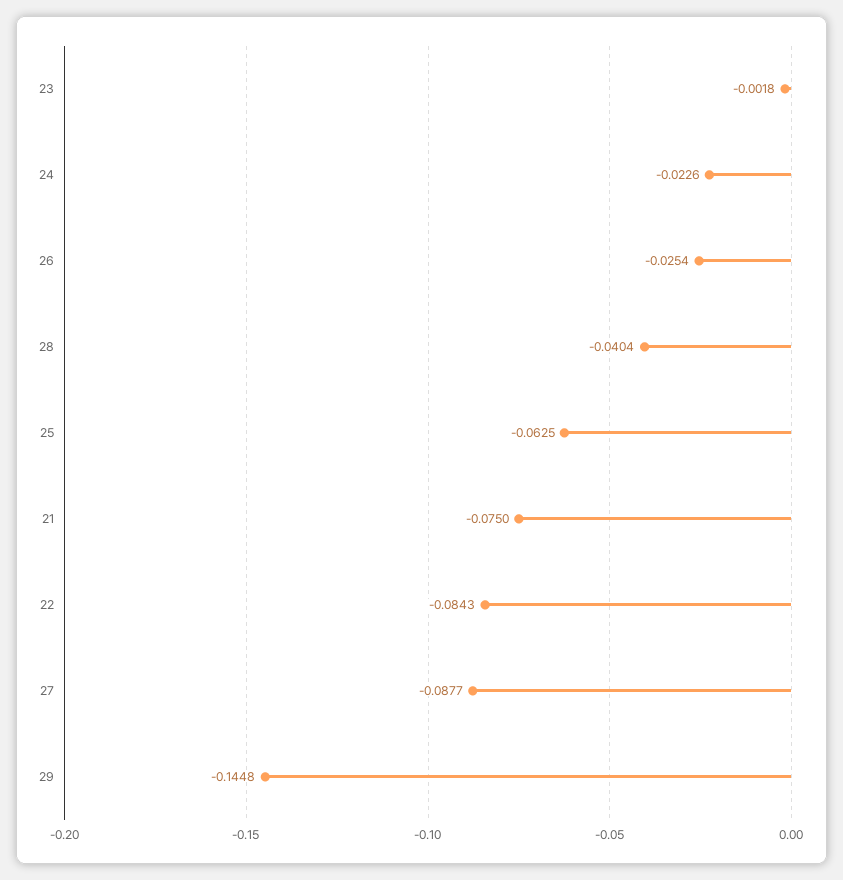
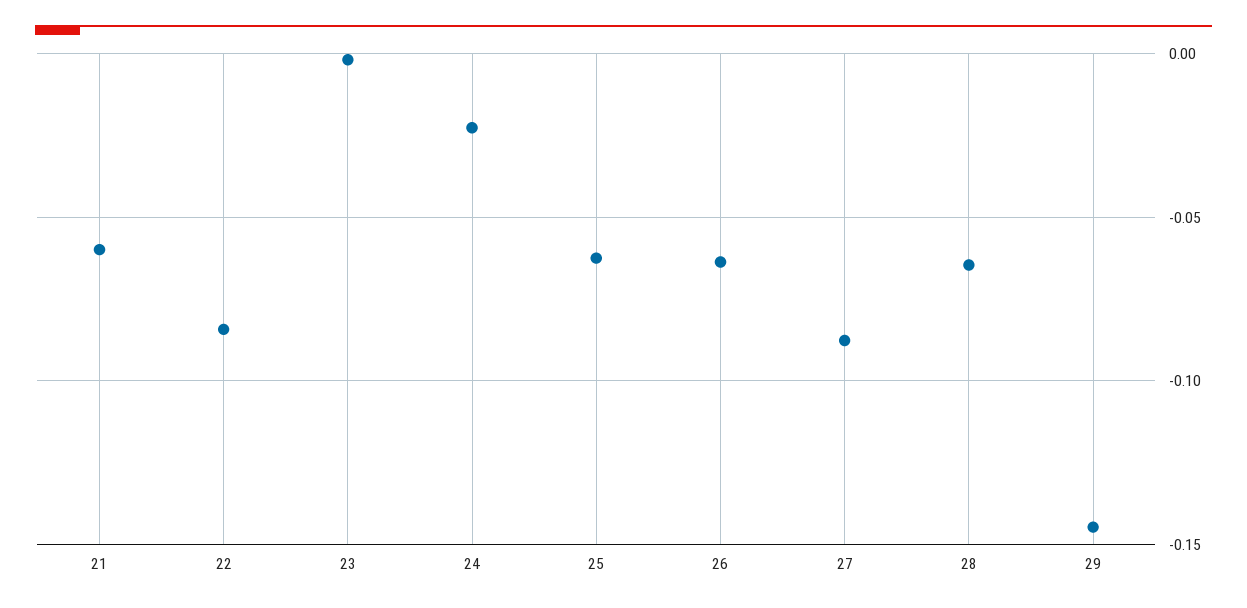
26: -0.0254 -> -0.065
28: -0.0404 -> -0.065
21: -0.075 -> -0.06

